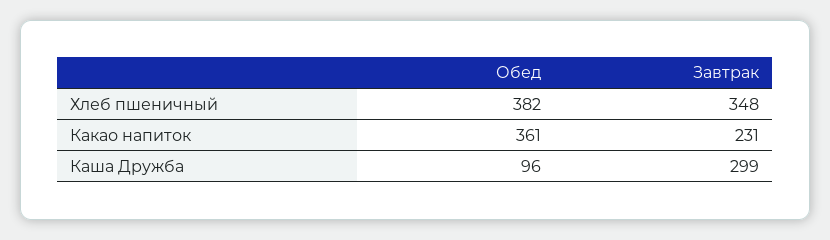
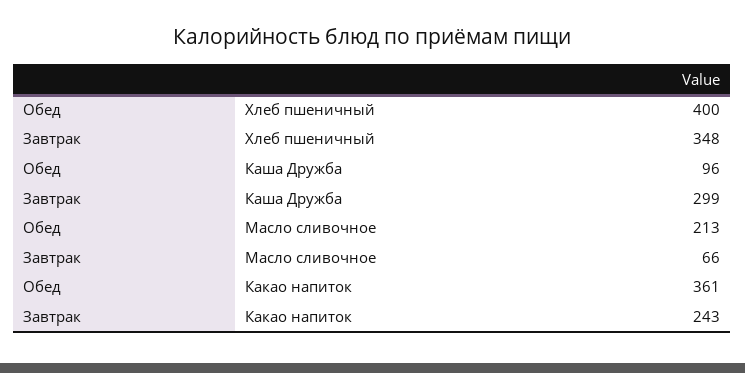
Обед, Хлеб пшеничный: 382 -> 400
Завтрак, Какао напиток: 231 -> 243
Обед, Масло сливочное: none -> 213
Завтрак, Масло сливочное: none -> 66

